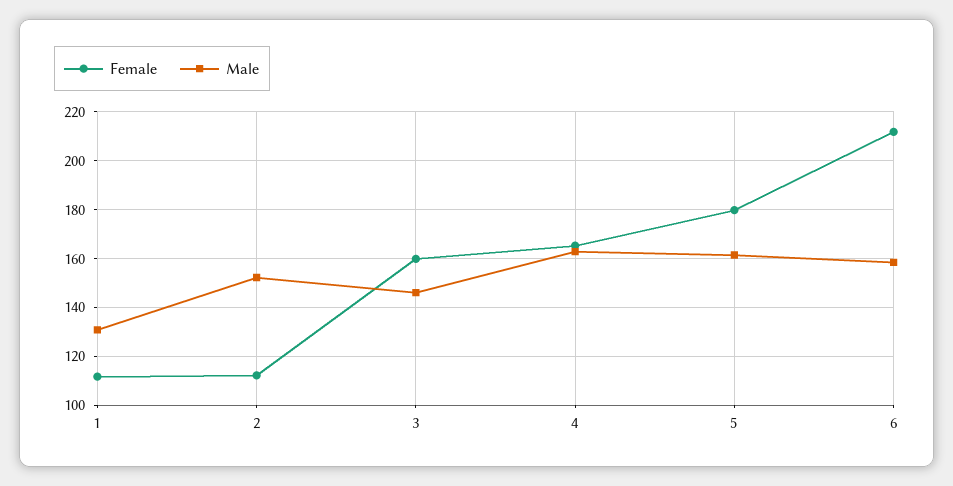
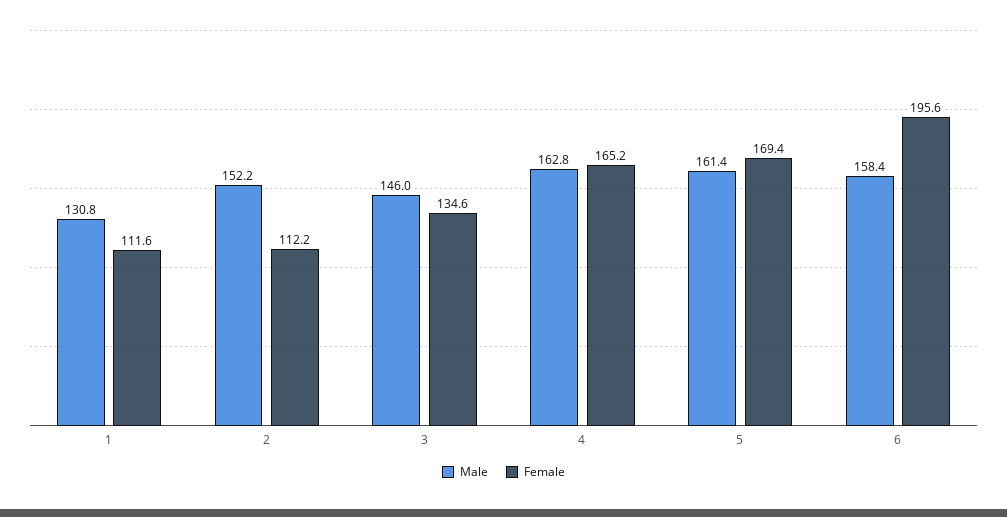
Female, 3: 160 -> 134.6
Female, 5: 180 -> 169.4
Female, 6: 212.5 -> 195.6

